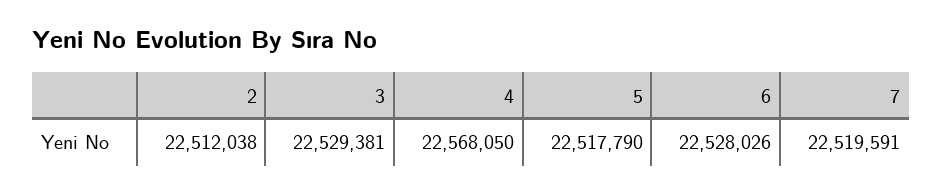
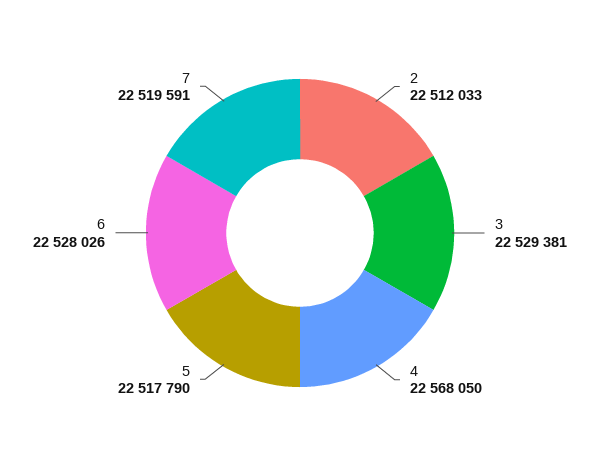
2: 22512038 -> 22512033

